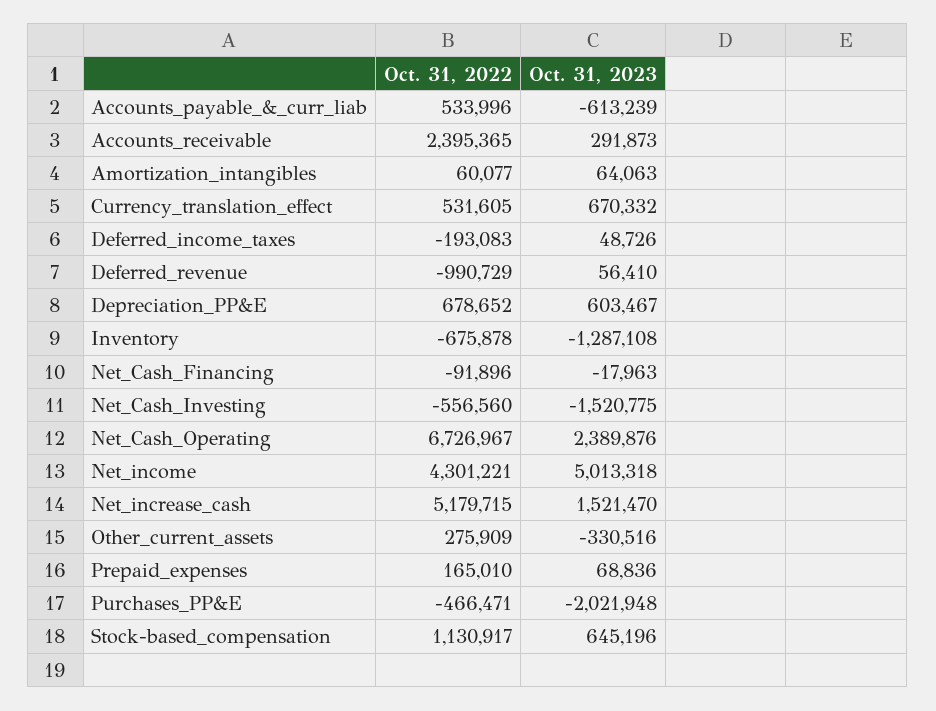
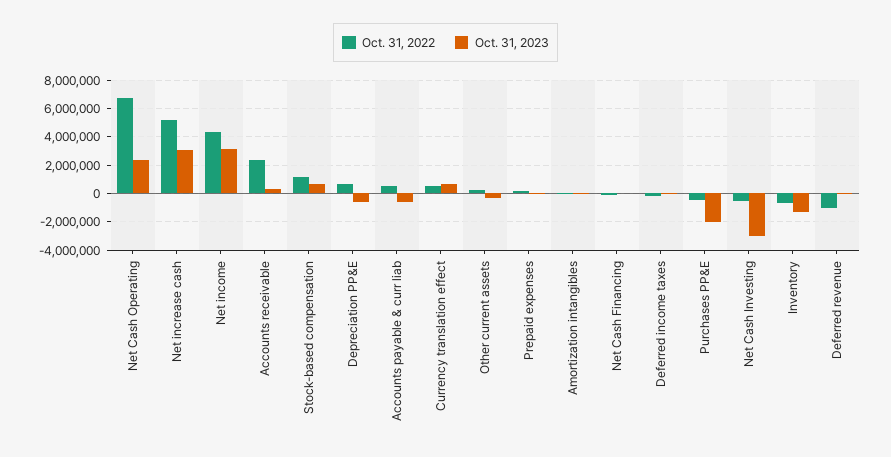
Oct. 31, 2023, Depreciation_PP&E: 603467 -> -500000
Oct. 31, 2023, Net_Cash_Investing: -1520775 -> -3000000
Oct. 31, 2023, Net_income: 5013318 -> 3000000
Oct. 31, 2023, Net_increase_cash: 1521470 -> 3000000

